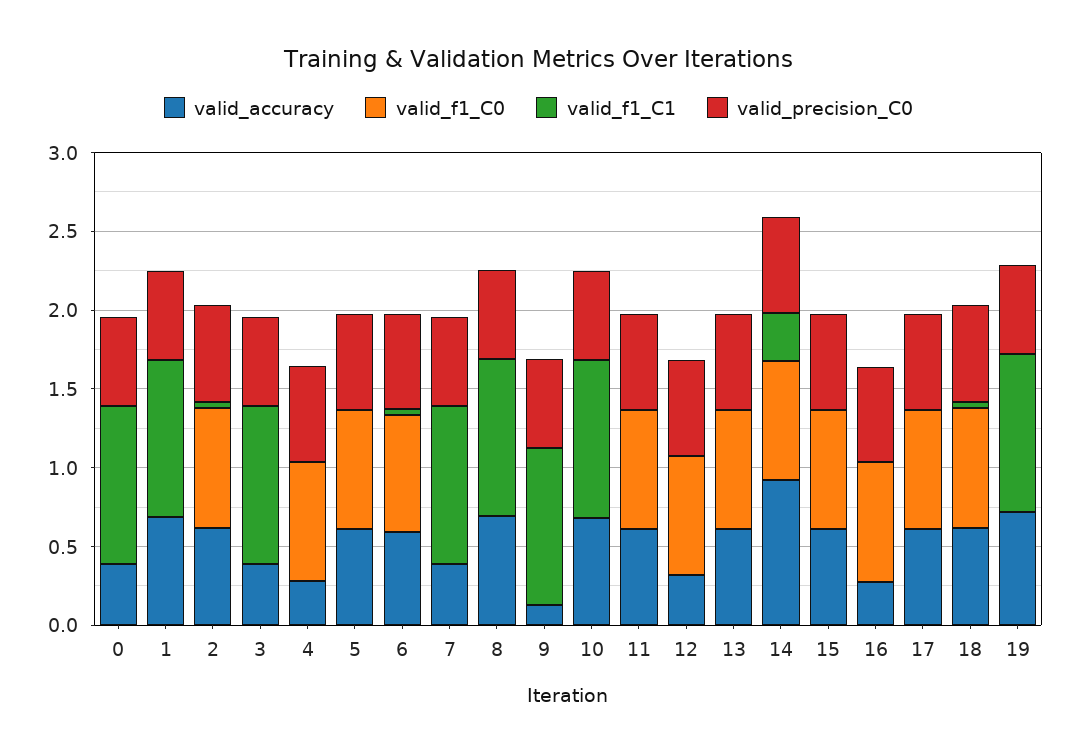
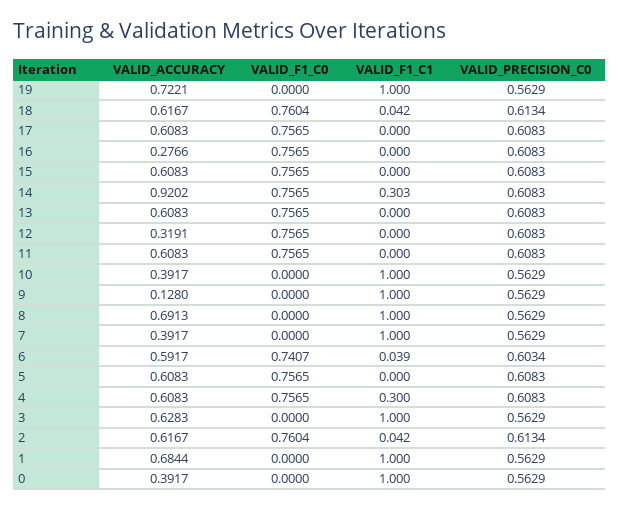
valid_accuracy, 3: 0.4 -> 0.6283
valid_accuracy, 4: 0.3 -> 0.6083
valid_f1_C1, 4: 0 -> 0.3
valid_accuracy, 10: 0.7 -> 0.3917

